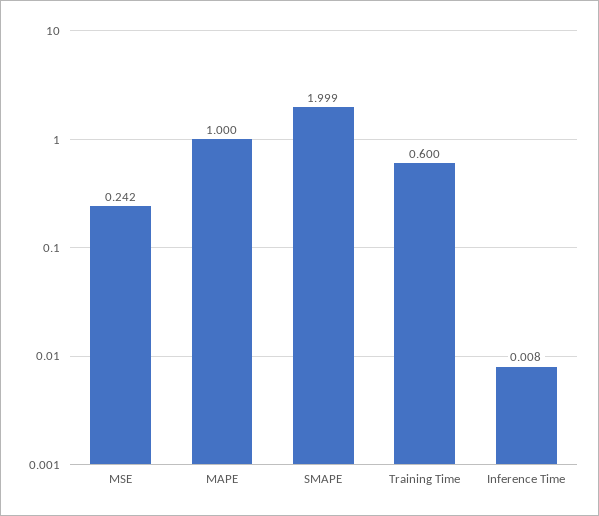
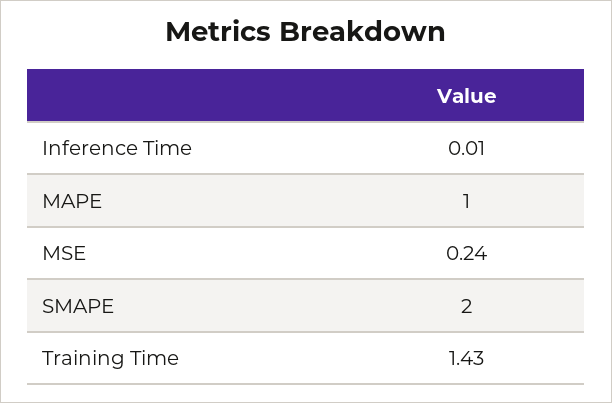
Training Time: 0.6 -> 1.43

